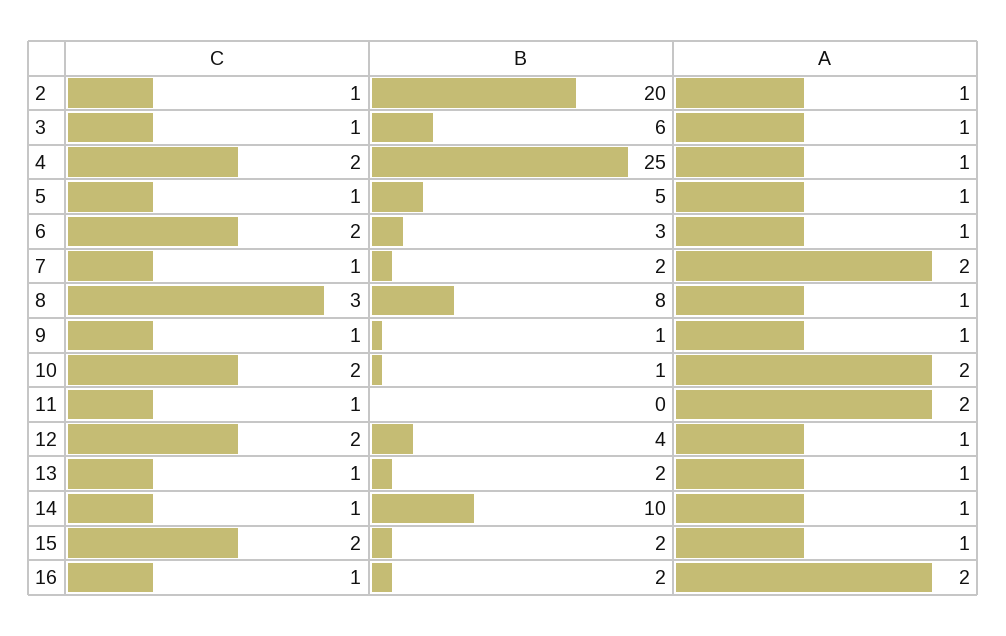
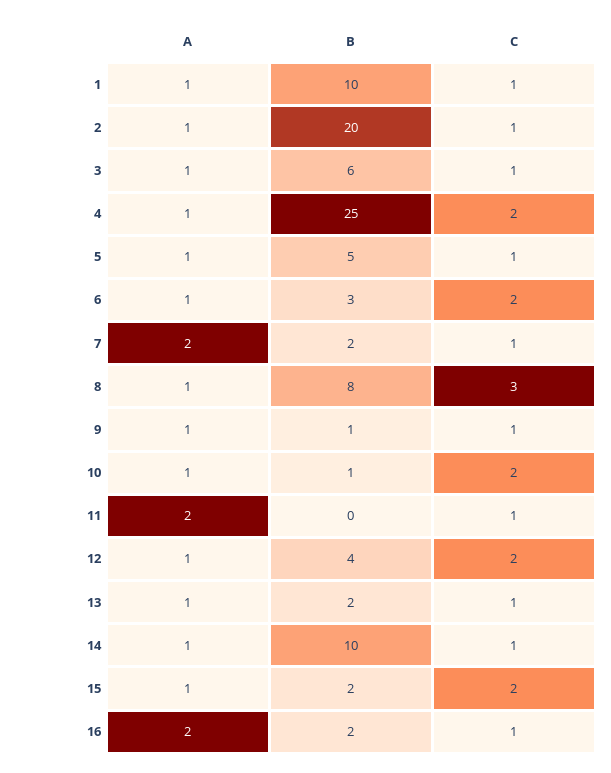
A, 10: 2 -> 1
A, 1: none -> 1
B, 1: none -> 10
C, 1: none -> 1

